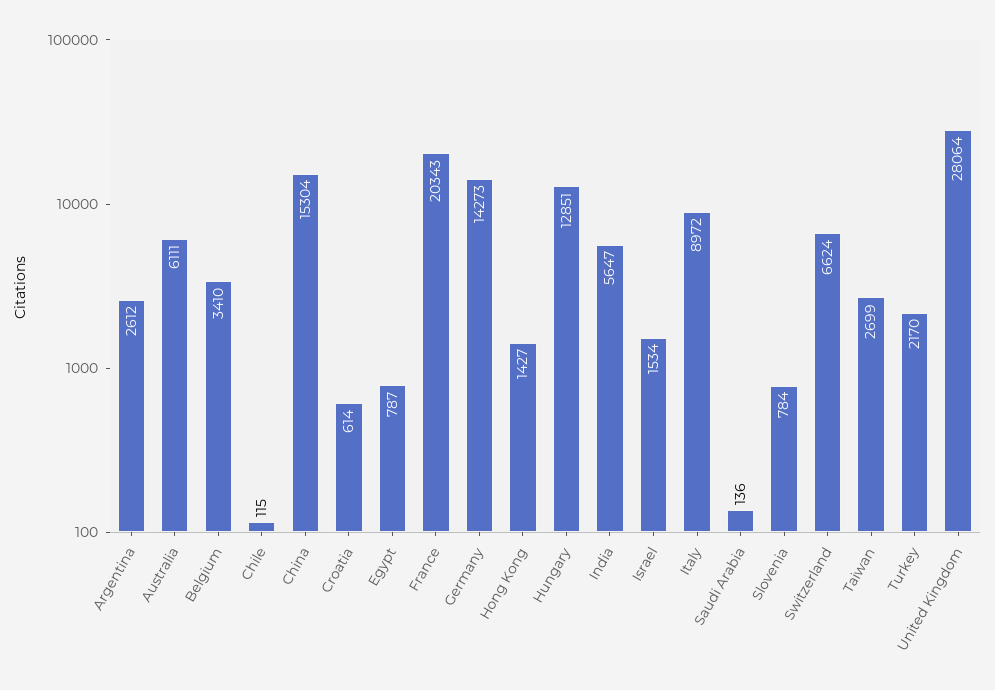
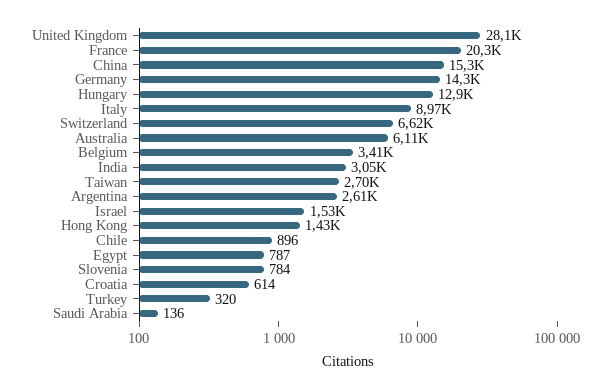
Chile: 115 -> 896
India: 5647 -> 3050
Turkey: 2170 -> 320

